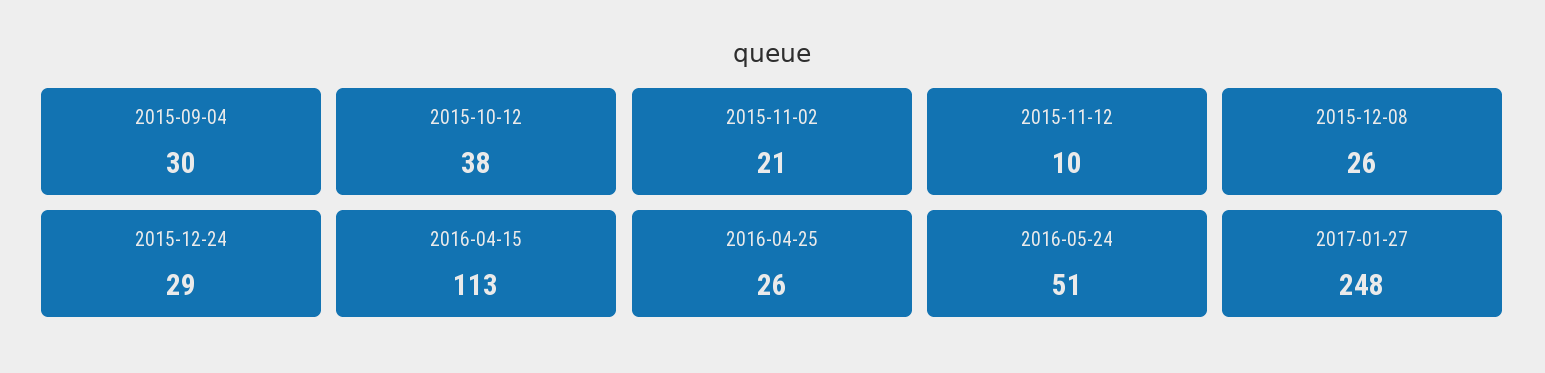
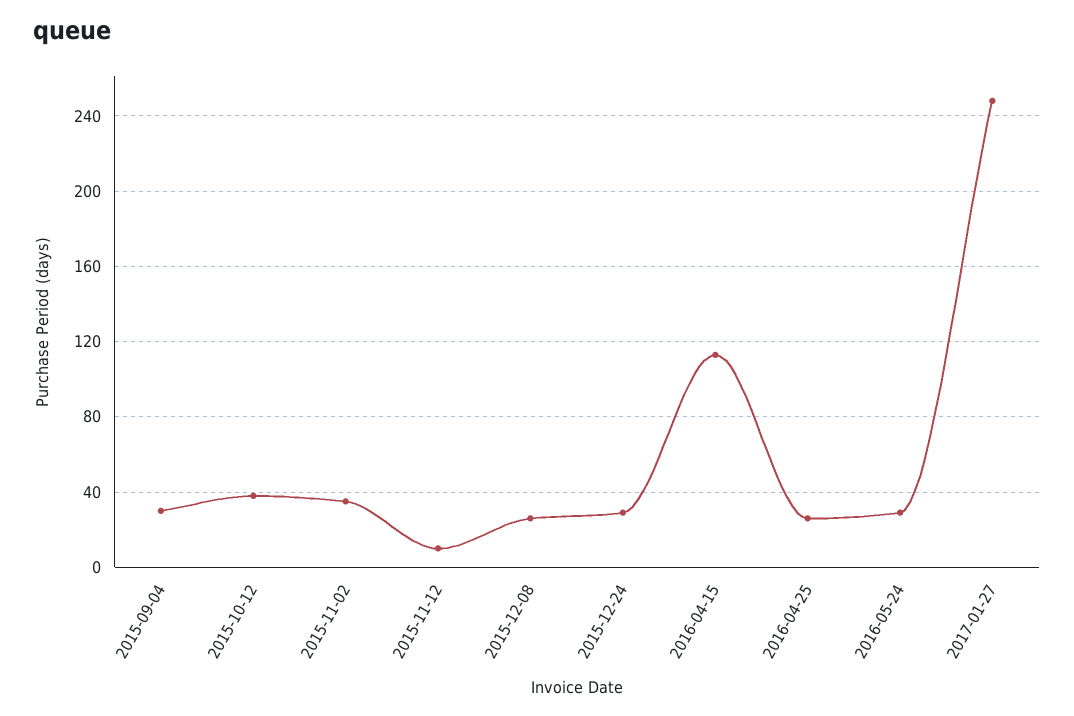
2015-11-02: 21 -> 35
2016-05-24: 51 -> 30

